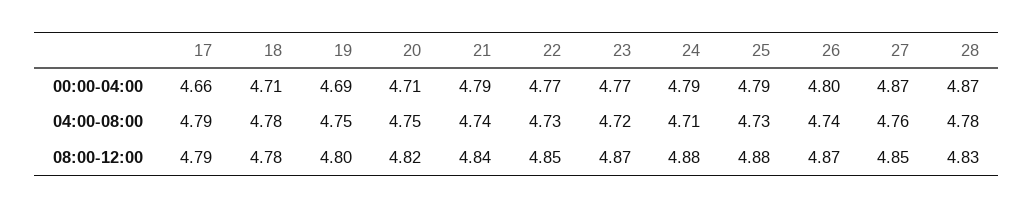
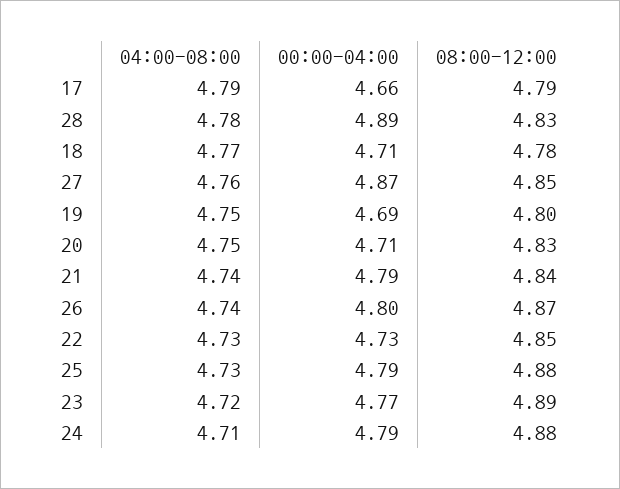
22, 00:00-04:00: 4.77 -> 4.73
28, 00:00-04:00: 4.87 -> 4.89
18, 04:00-08:00: 4.78 -> 4.77
20, 08:00-12:00: 4.82 -> 4.83
23, 08:00-12:00: 4.87 -> 4.89

